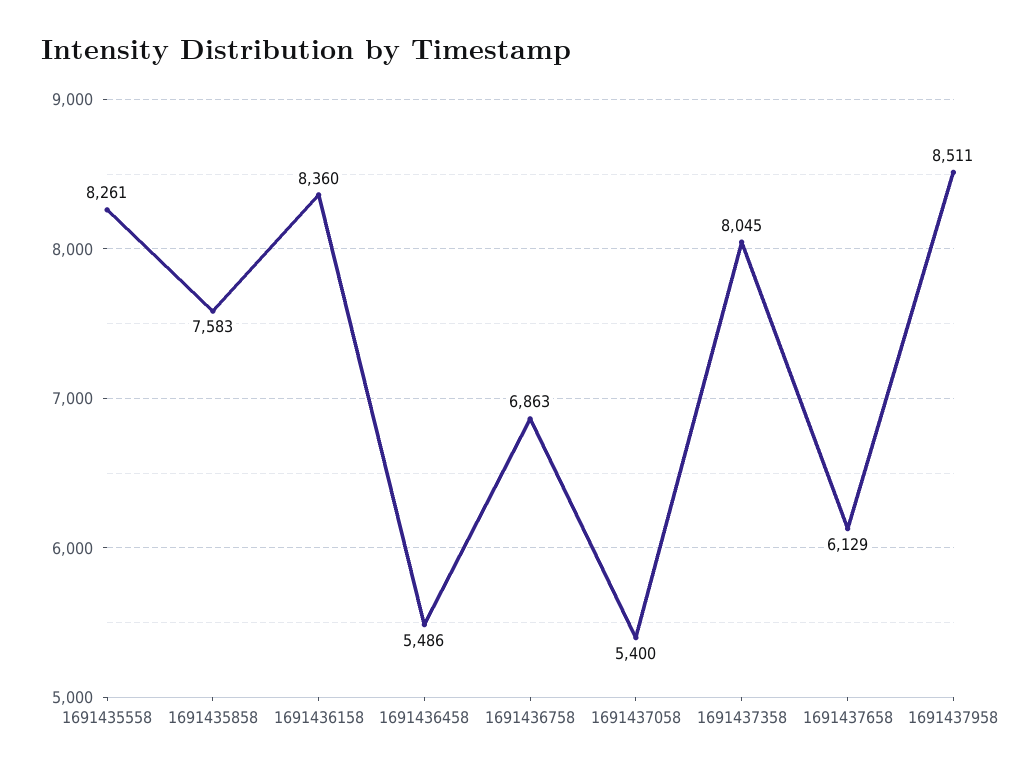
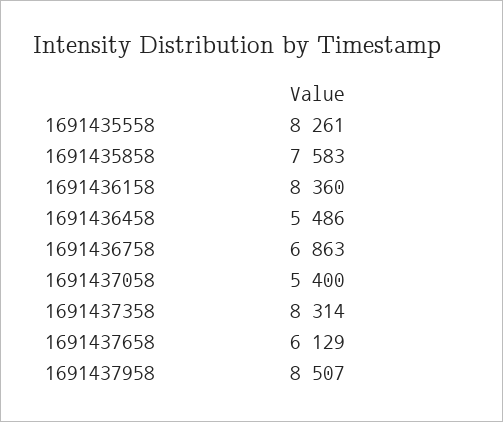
1691437358: 8045 -> 8314
1691437958: 8511 -> 8507

